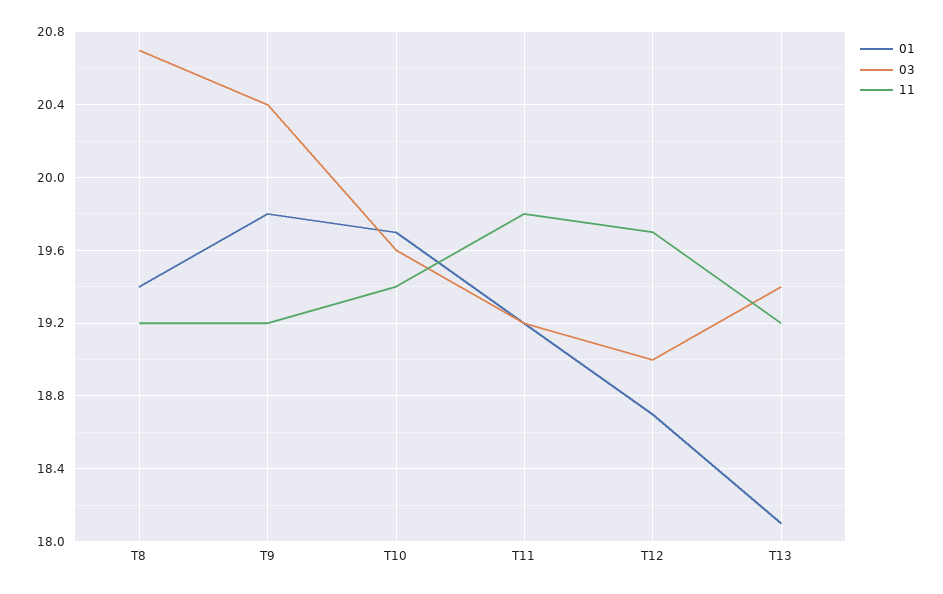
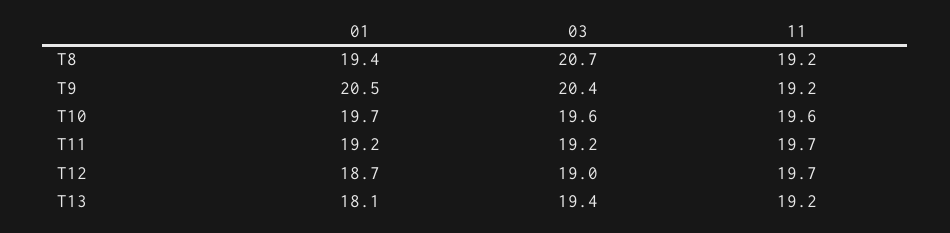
01, T9: 19.8 -> 20.5
11, T10: 19.4 -> 19.6
11, T11: 19.8 -> 19.7

